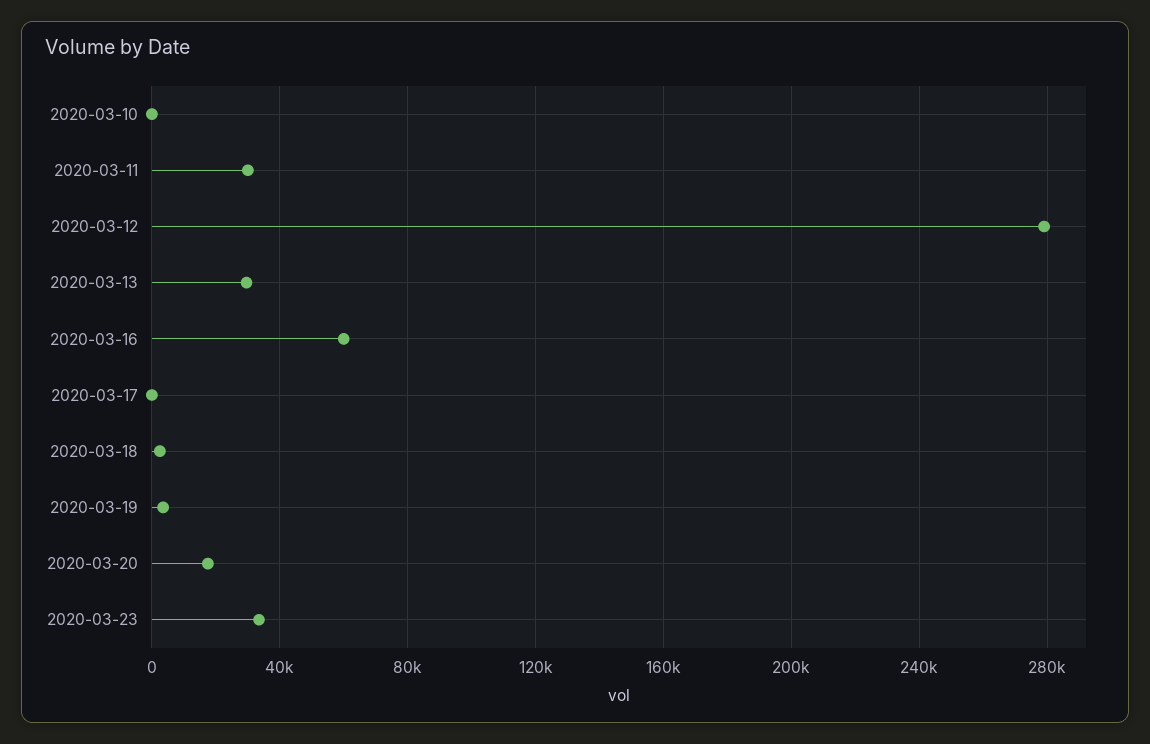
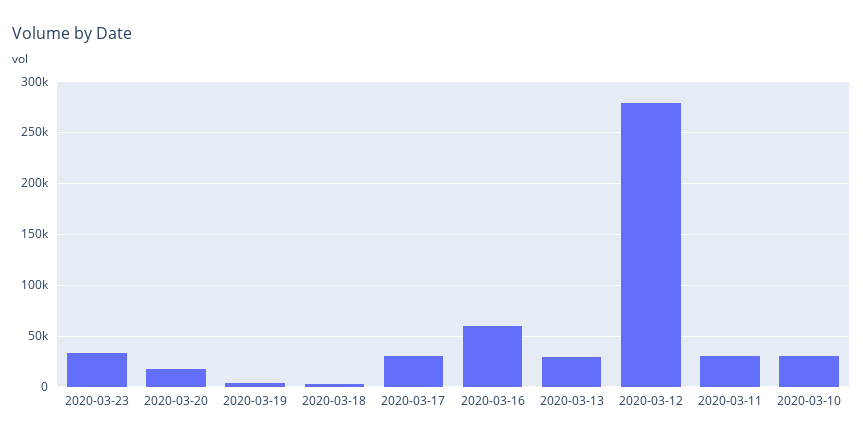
2020-03-10: 0 -> 30000
2020-03-17: 0 -> 30000

